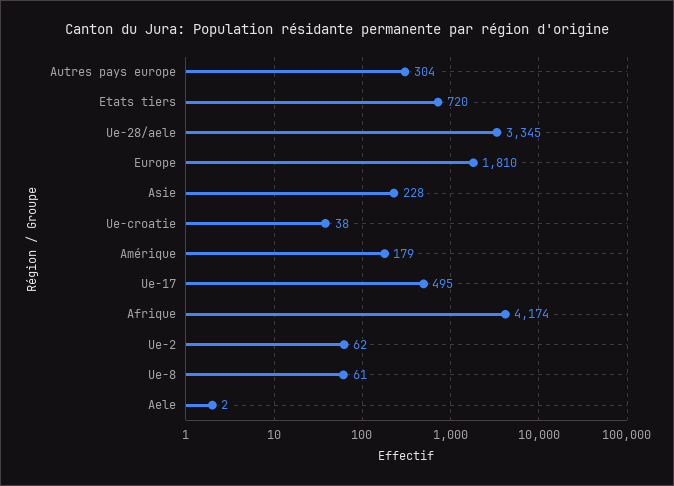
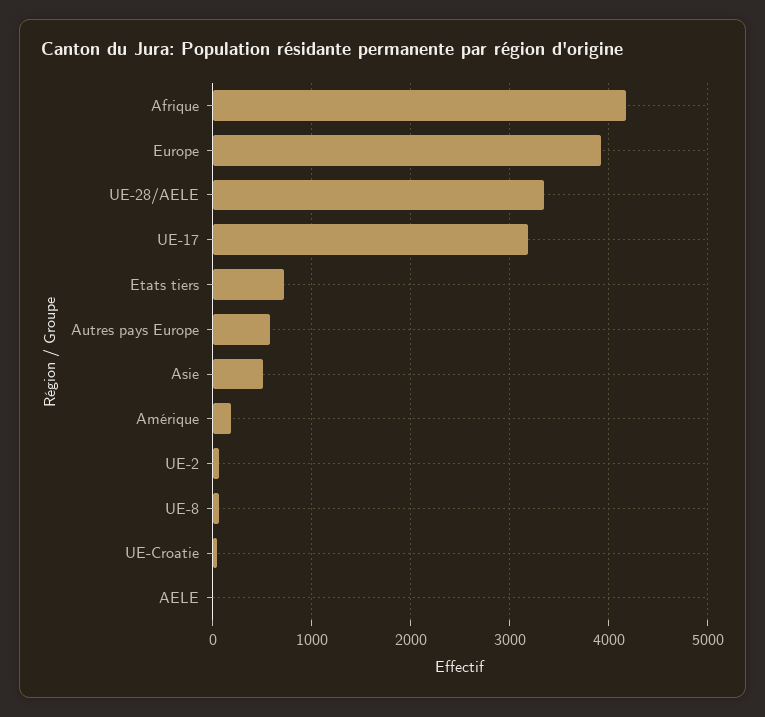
Autres pays europe: 304 -> 600
Europe: 1810 -> 3900
Asie: 228 -> 500
Ue-17: 495 -> 3200

